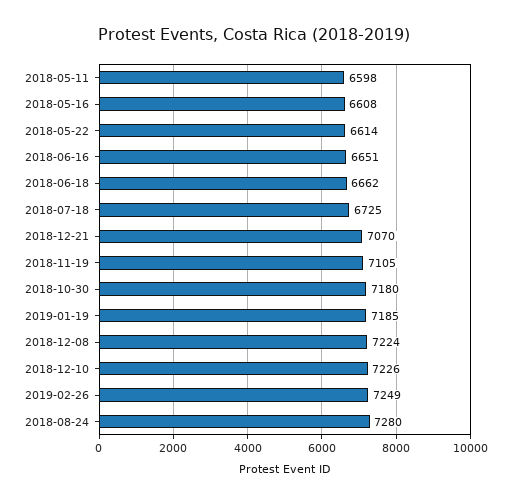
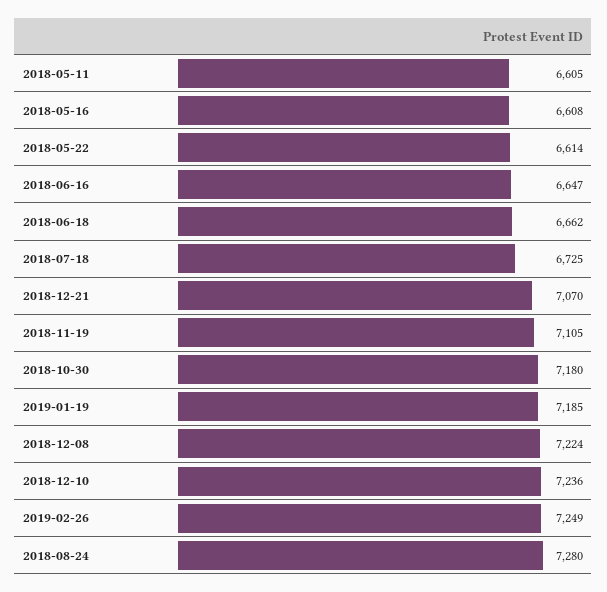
2018-05-11: 6598 -> 6605
2018-06-16: 6651 -> 6647
2018-12-10: 7226 -> 7236

